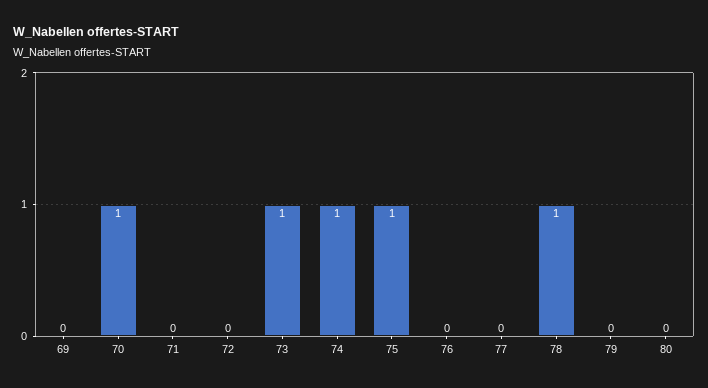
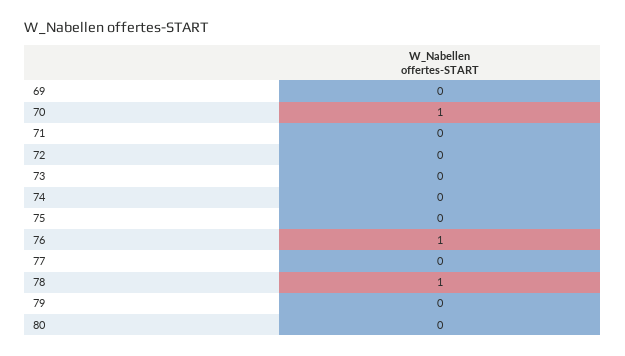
73: 1 -> 0
74: 1 -> 0
75: 1 -> 0
76: 0 -> 1

